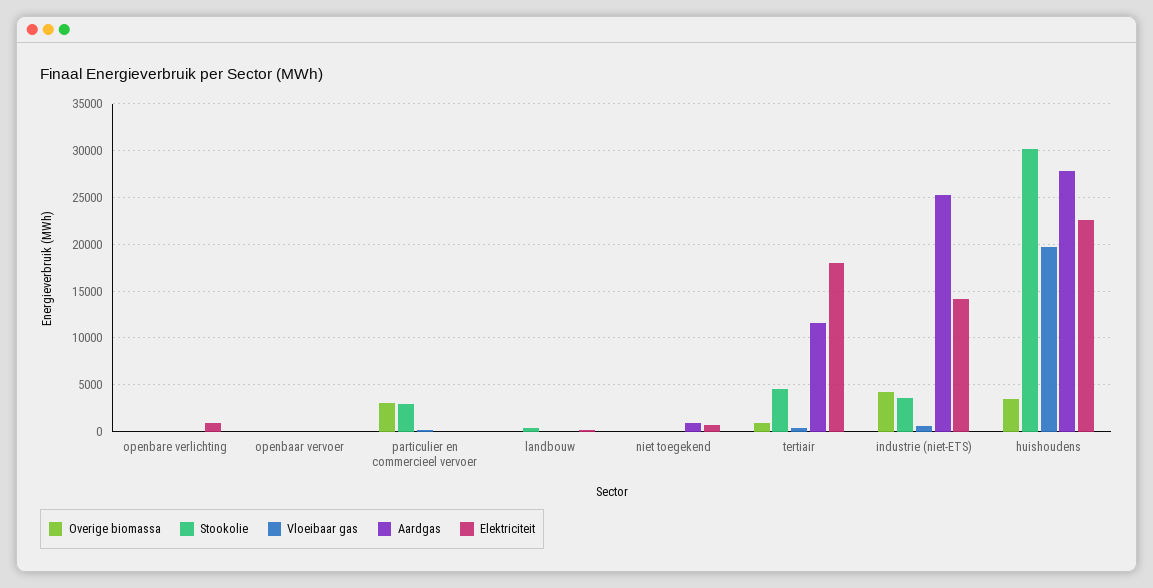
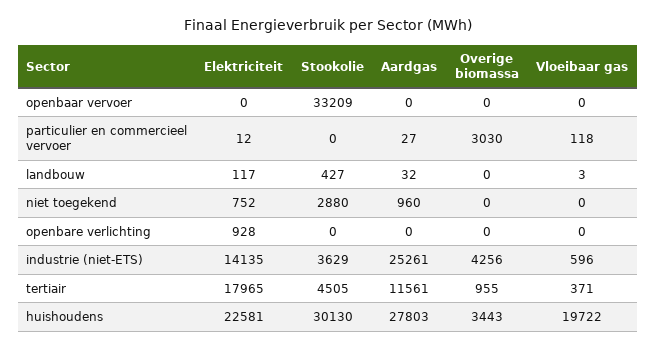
Stookolie, openbaar vervoer: 0 -> 33209
Stookolie, particulier en commercieel vervoer: 3000 -> 0
Stookolie, niet toegekend: 0 -> 2880

